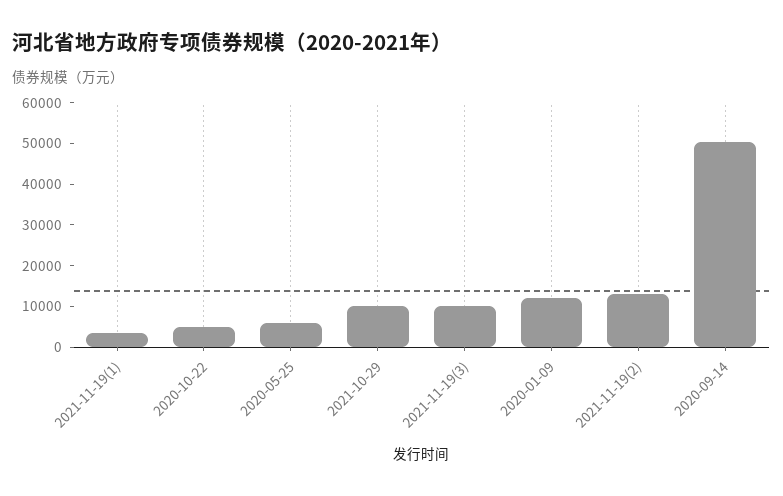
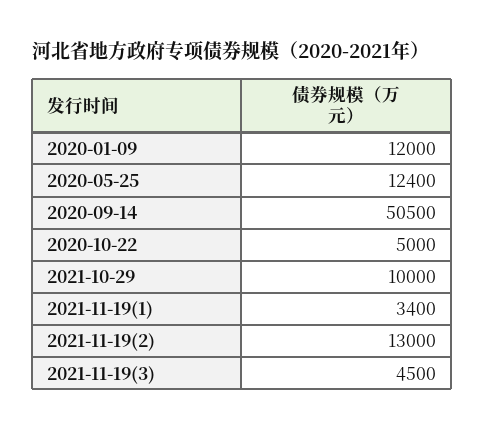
2020-05-25: 6000 -> 12400
2021-11-19(3): 10000 -> 4500

